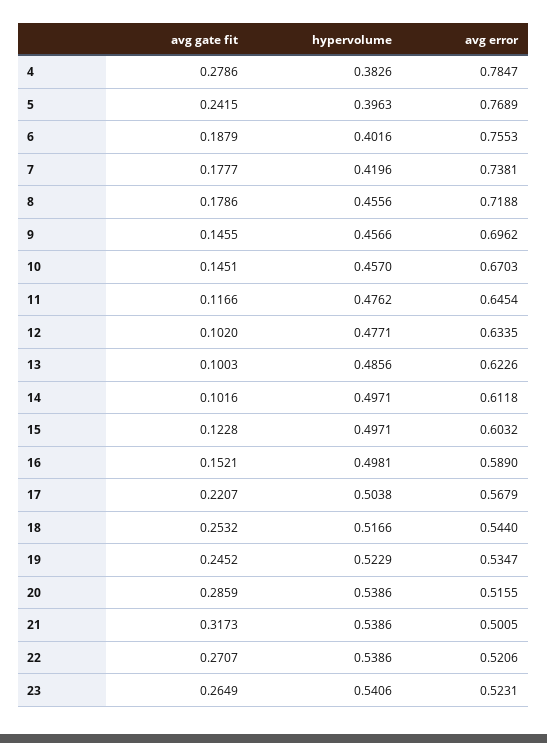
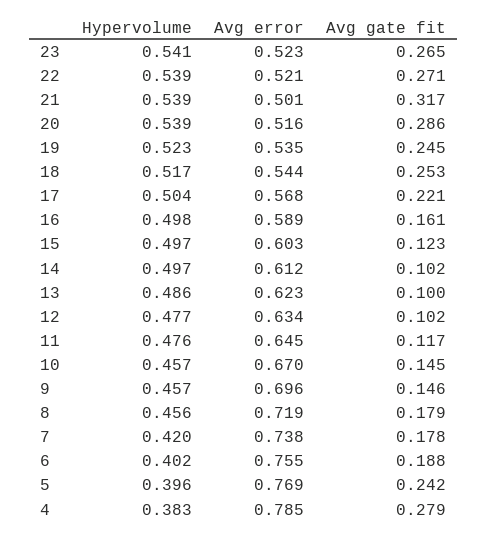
avg gate fit, 16: 0.1521 -> 0.161

